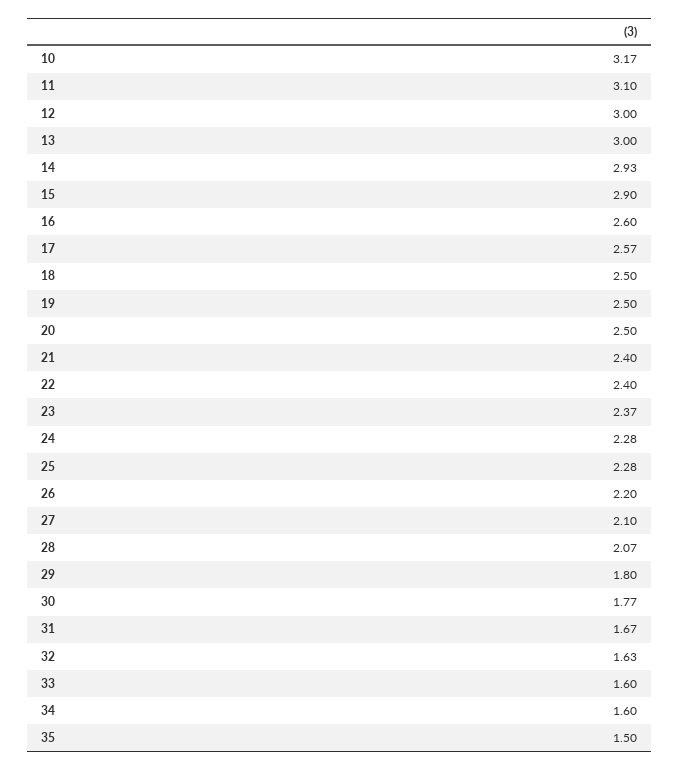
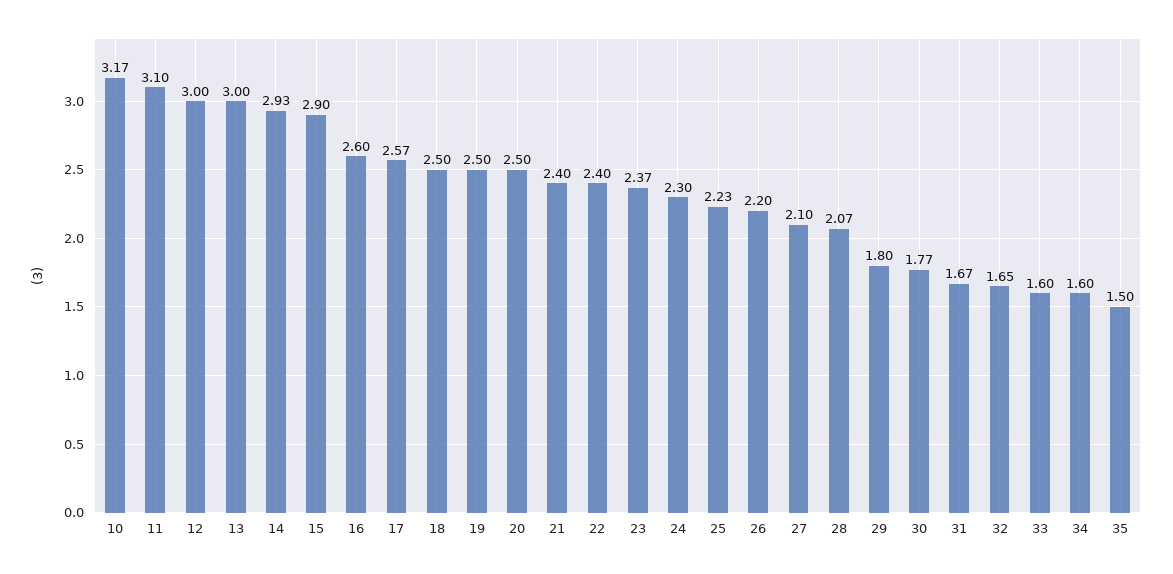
24: 2.28 -> 2.3
25: 2.28 -> 2.23
32: 1.63 -> 1.65

